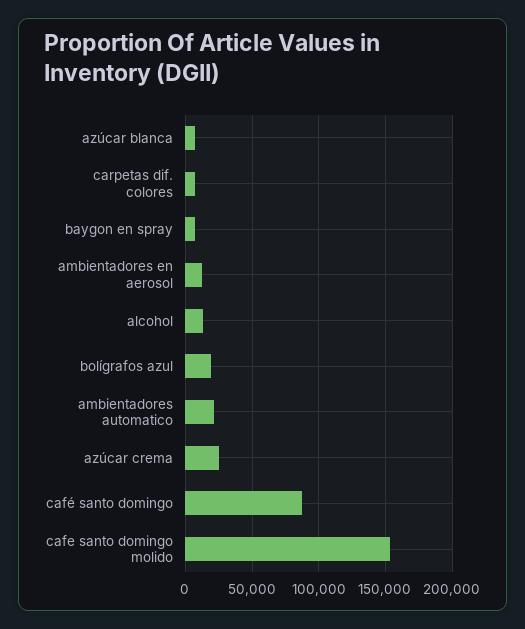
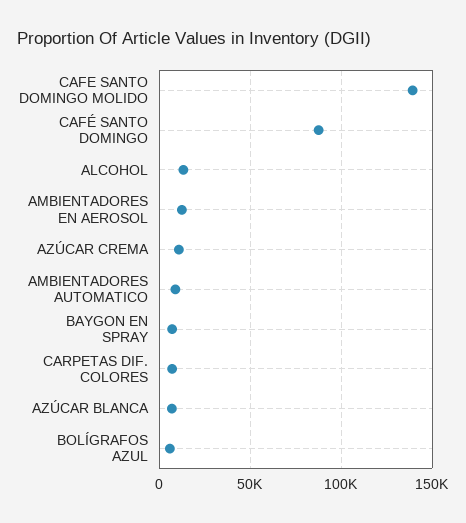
bolígrafos azul: 20000 -> 5000
ambientadores automatico: 20000 -> 10000
azúcar crema: 25000 -> 10000
cafe santo domingo molido: 155000 -> 140000

